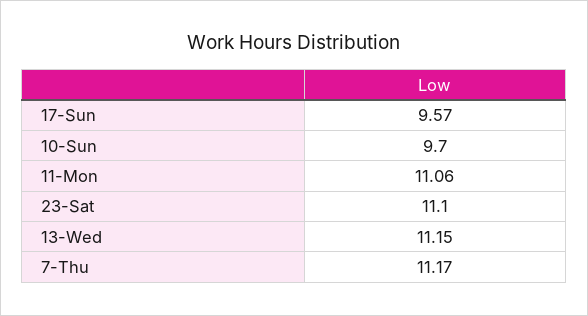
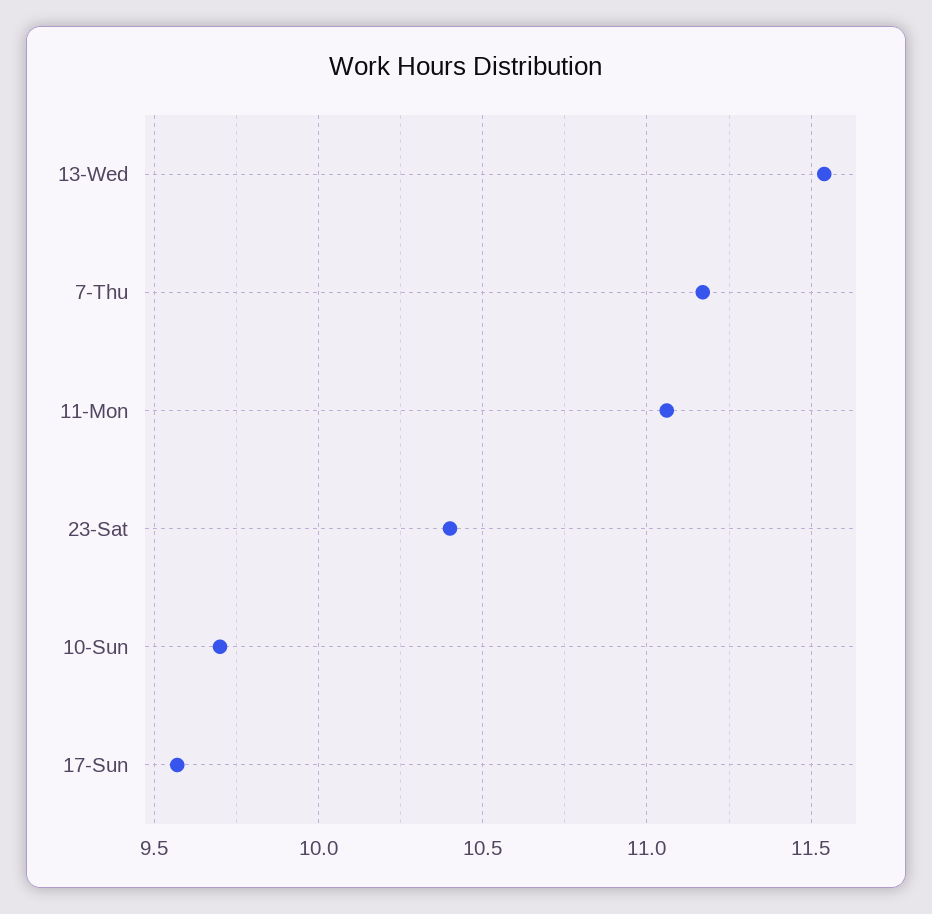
23-Sat: 11.1 -> 10.4
13-Wed: 11.15 -> 11.55

